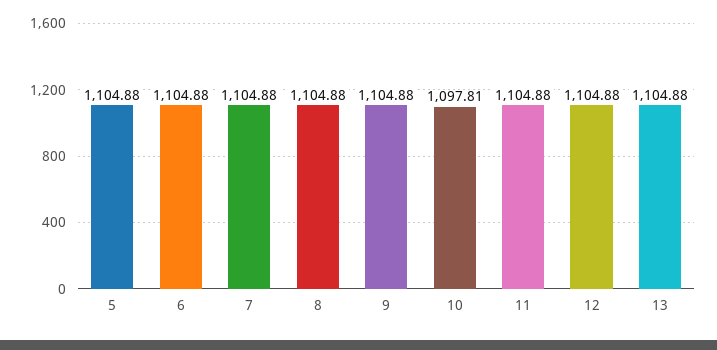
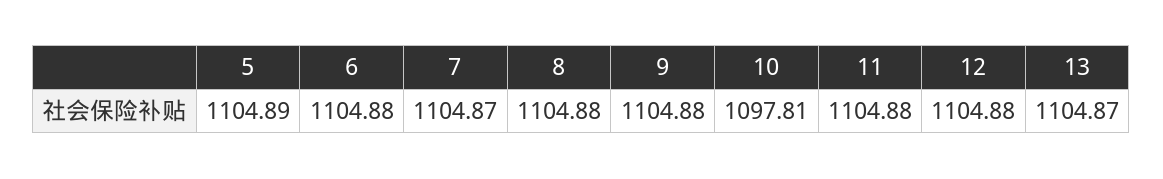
5: 1104.88 -> 1104.89
7: 1104.88 -> 1104.87
13: 1104.88 -> 1104.87

